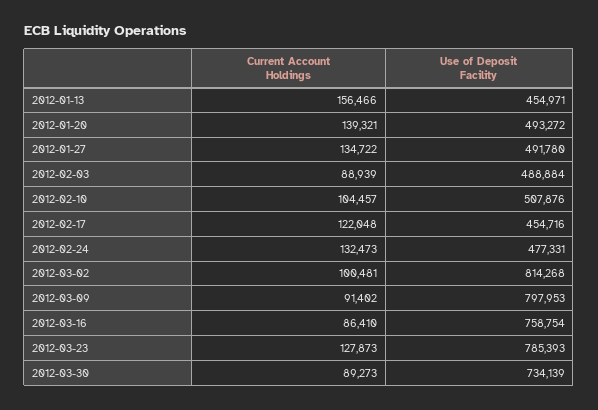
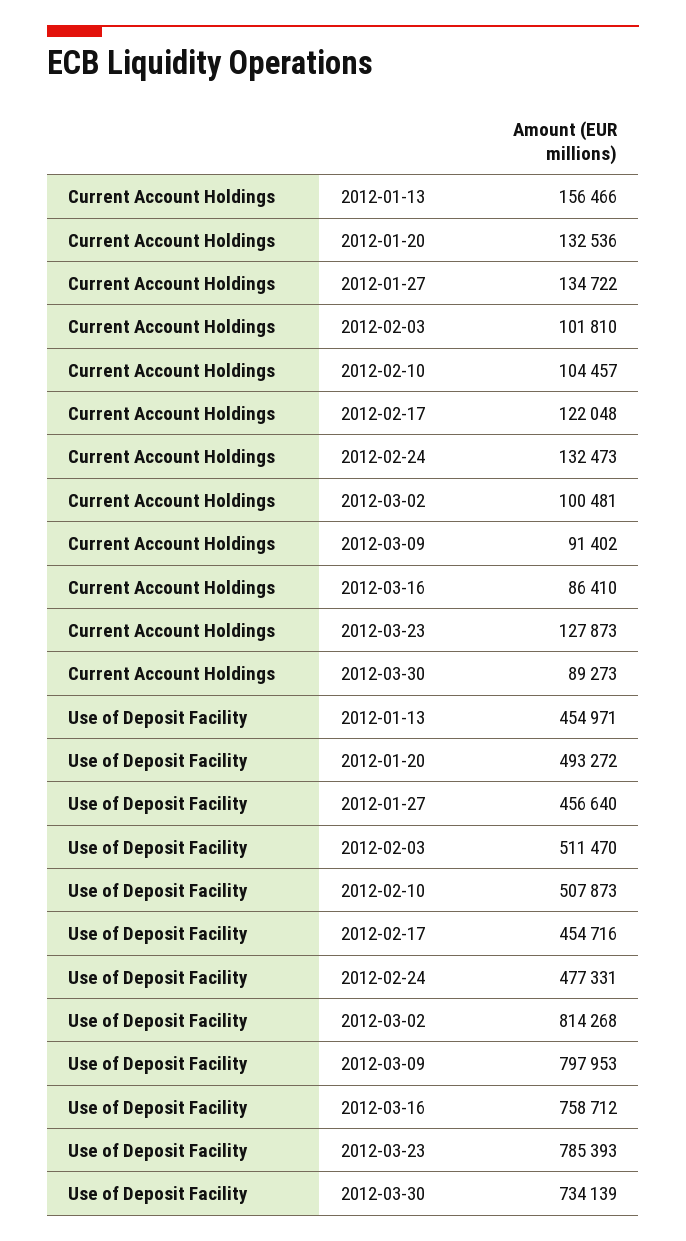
Current Account Holdings, 2012-01-20: 139321 -> 132536
Use of Deposit Facility, 2012-01-27: 491780 -> 456640
Current Account Holdings, 2012-02-03: 88939 -> 101810
Use of Deposit Facility, 2012-02-03: 488884 -> 511470
Use of Deposit Facility, 2012-02-10: 507876 -> 507873
Use of Deposit Facility, 2012-03-16: 758754 -> 758712

